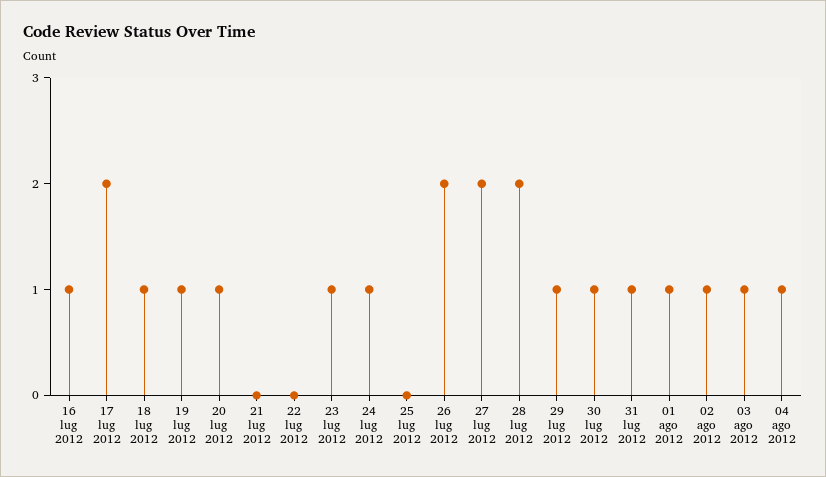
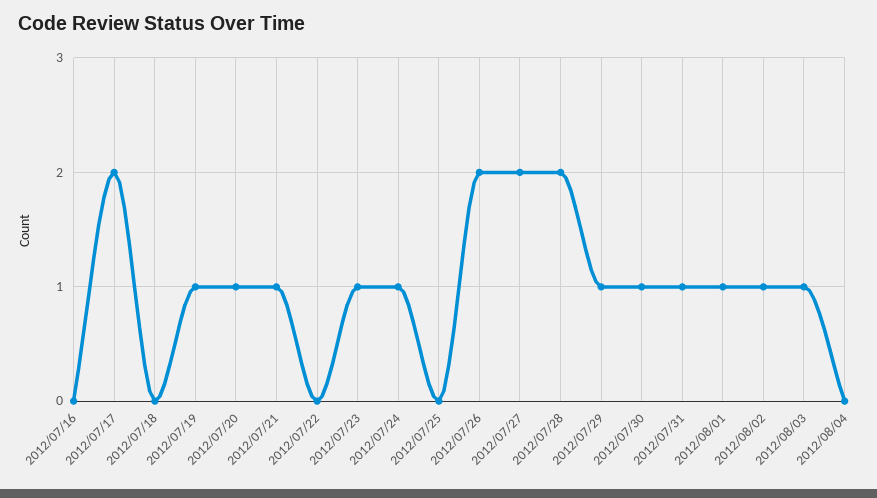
16 lug 2012: 1 -> 0
18 lug 2012: 1 -> 0
21 lug 2012: 0 -> 1
04 ago 2012: 1 -> 0

